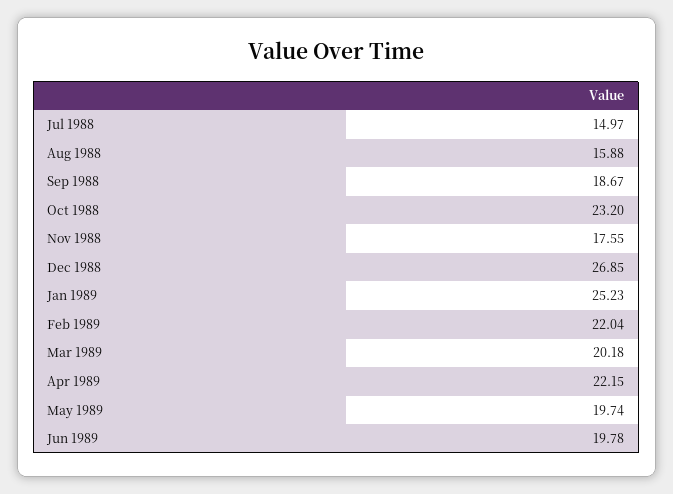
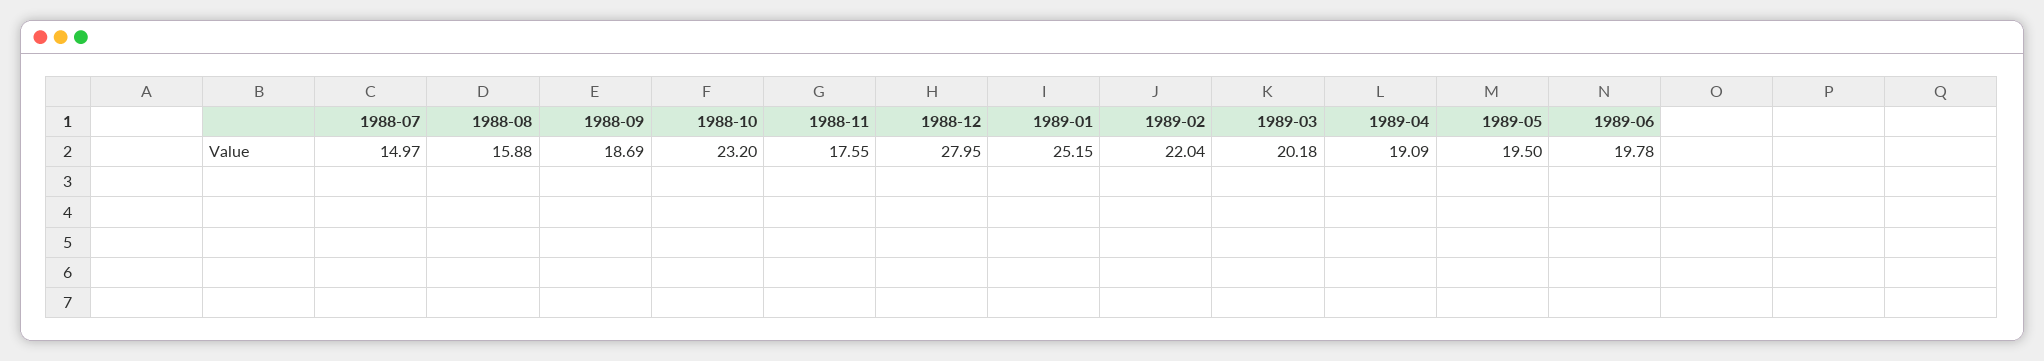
Sep 1988: 18.67 -> 18.69
Dec 1988: 26.85 -> 27.95
Jan 1989: 25.23 -> 25.15
Apr 1989: 22.15 -> 19.09
May 1989: 19.74 -> 19.5

